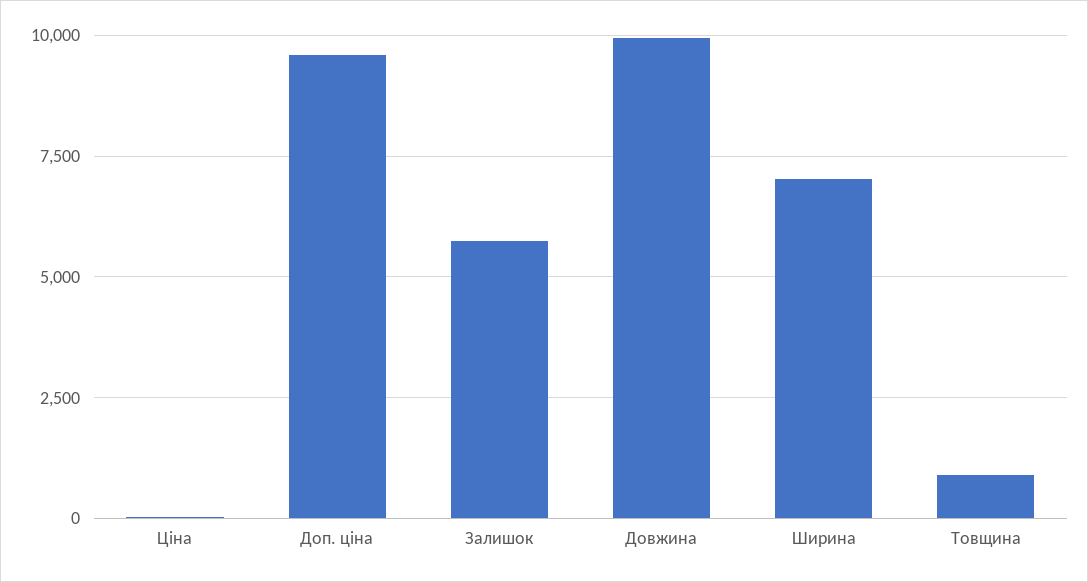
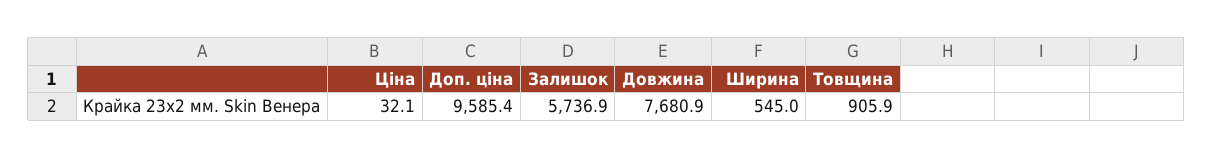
Довжина: 10000 -> 7680.9
Ширина: 7000 -> 545

